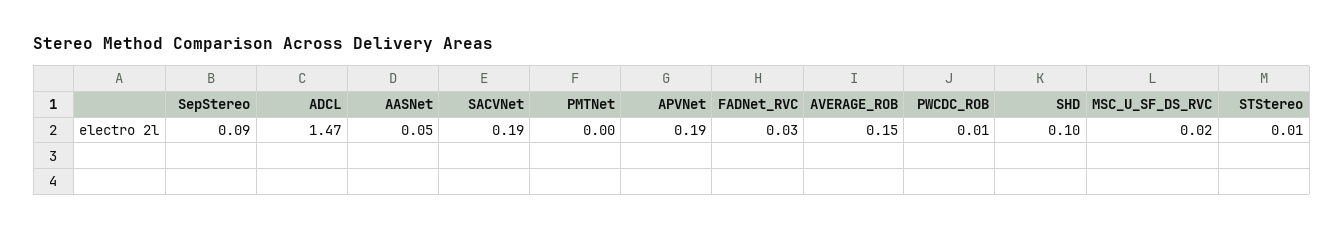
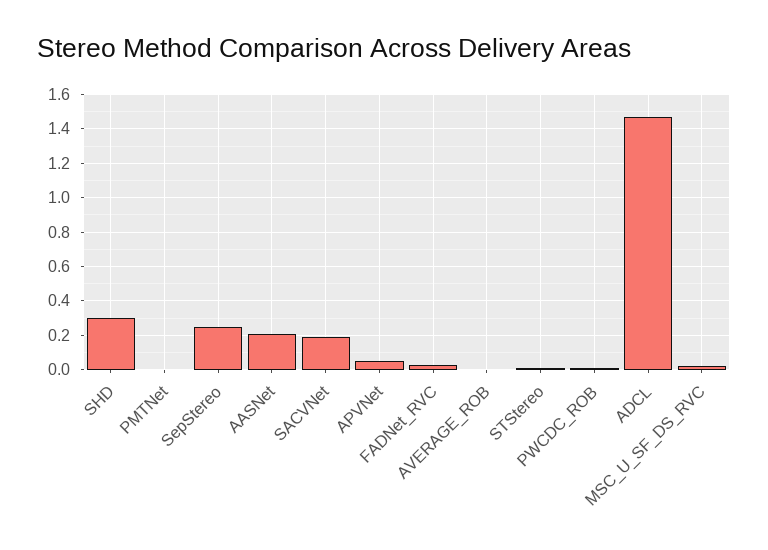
SepStereo: 0.09 -> 0.25
AASNet: 0.05 -> 0.2
APVNet: 0.19 -> 0.05
AVERAGE_ROB: 0.15 -> 0
SHD: 0.1 -> 0.3

